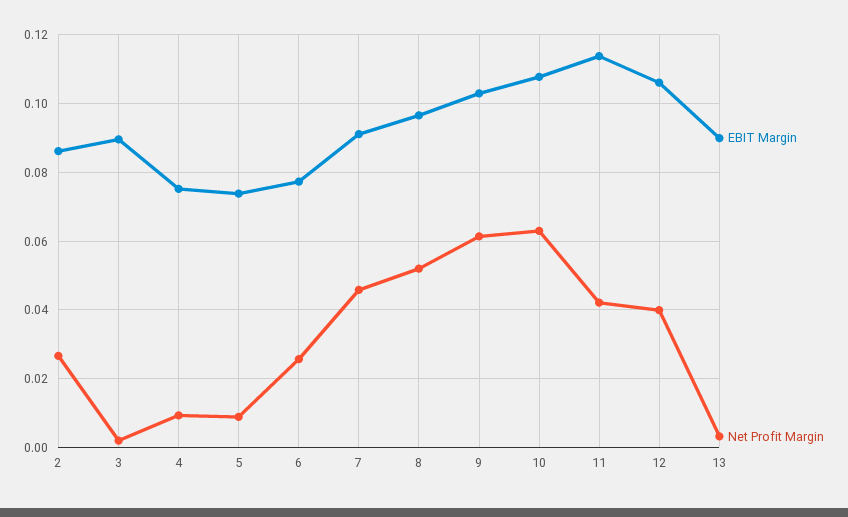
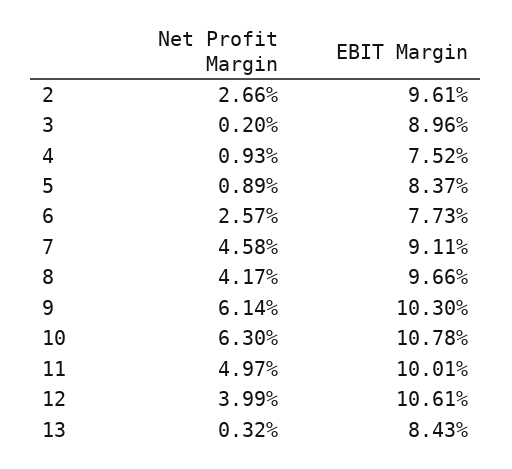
EBIT Margin, 2: 0.086 -> 0.0961
EBIT Margin, 5: 0.074 -> 0.0837
Net Profit Margin, 8: 0.052 -> 0.0417
EBIT Margin, 11: 0.114 -> 0.1001
Net Profit Margin, 11: 0.042 -> 0.0497
EBIT Margin, 13: 0.09 -> 0.0843

